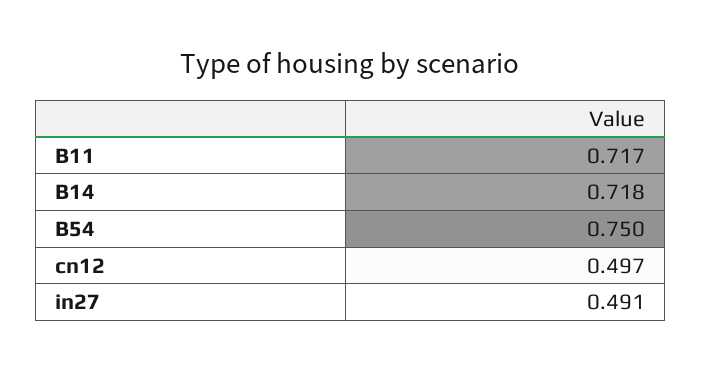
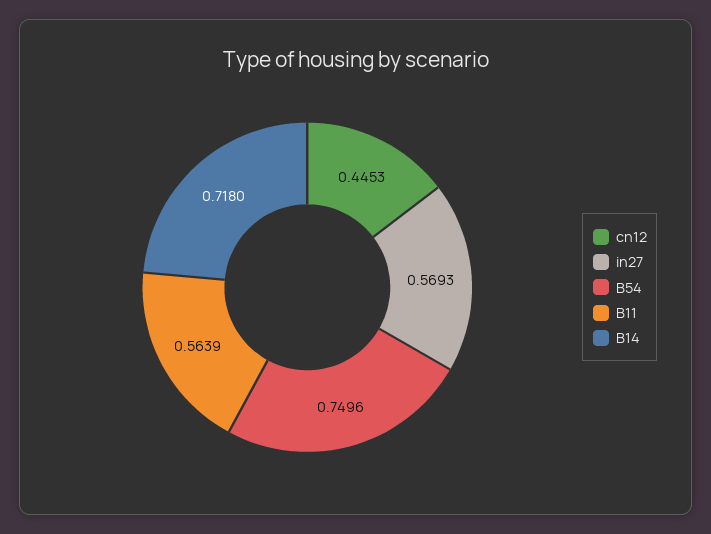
B11: 0.717 -> 0.5639
cn12: 0.497 -> 0.4453
in27: 0.491 -> 0.5693

